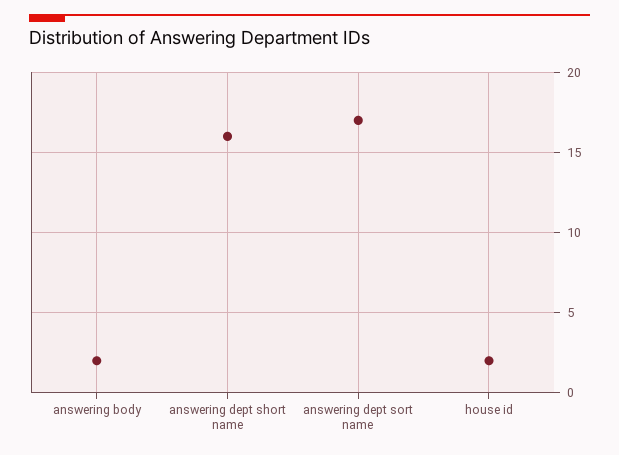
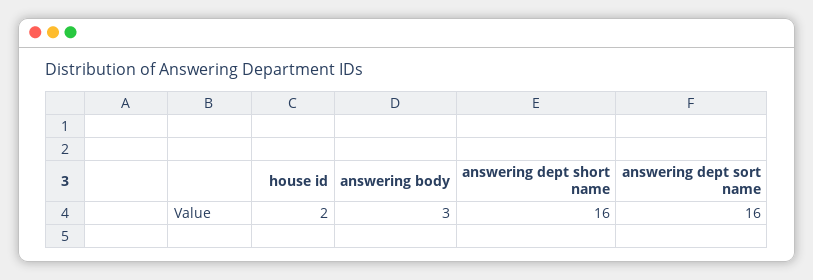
answering body: 2 -> 3
answering dept sort name: 17 -> 16

